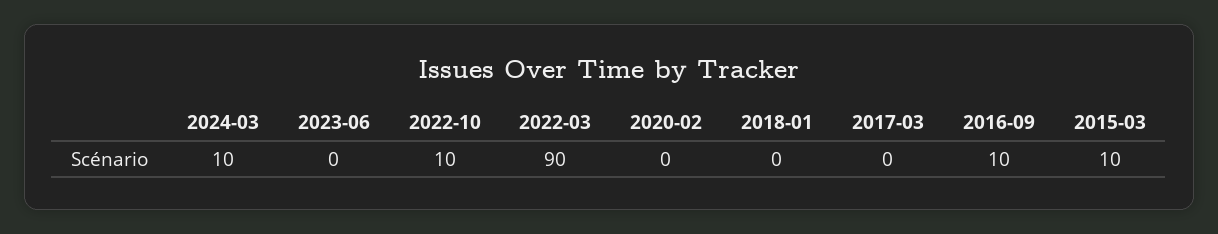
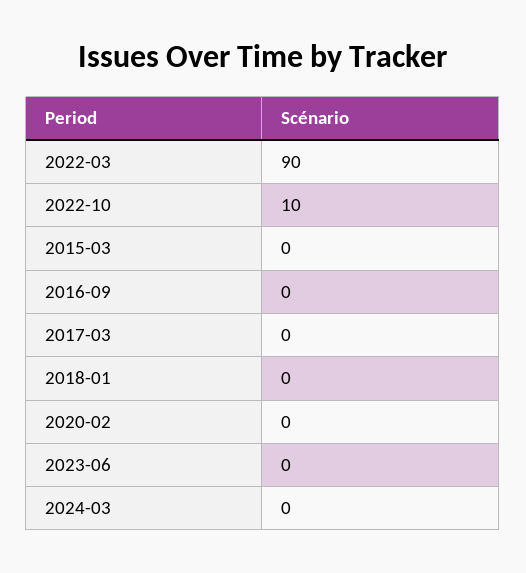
2024-03: 10 -> 0
2016-09: 10 -> 0
2015-03: 10 -> 0

